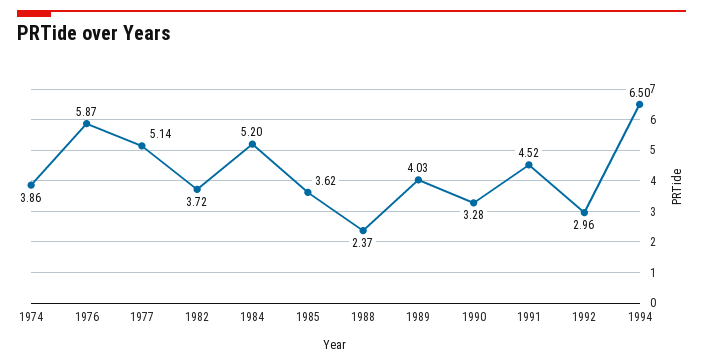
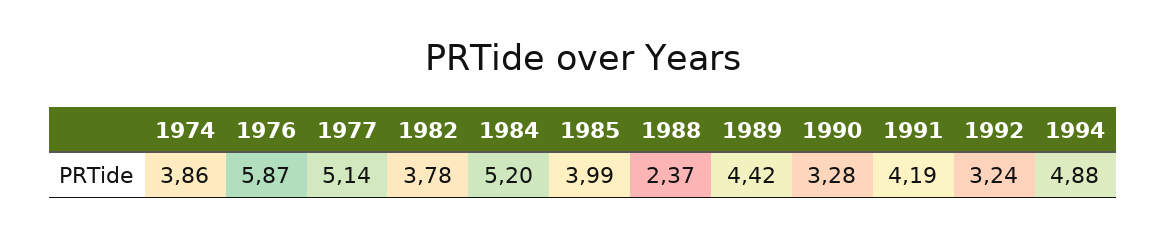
1982: 3.72 -> 3.78
1985: 3.62 -> 3.99
1989: 4.03 -> 4.42
1991: 4.52 -> 4.19
1992: 2.96 -> 3.24
1994: 6.5 -> 4.88

